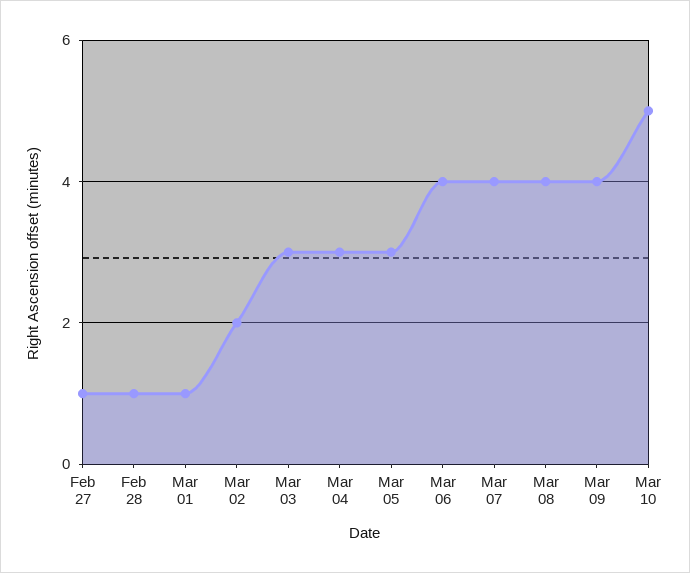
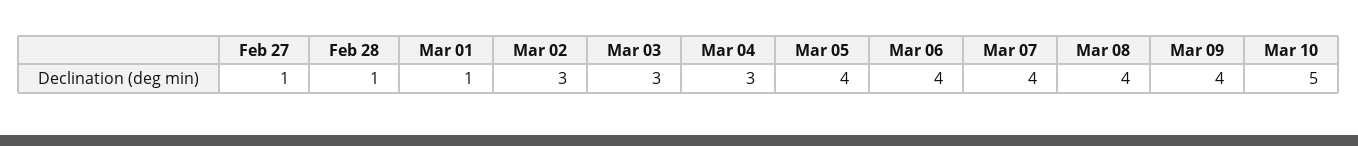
Mar 02: 2 -> 3
Mar 05: 3 -> 4

